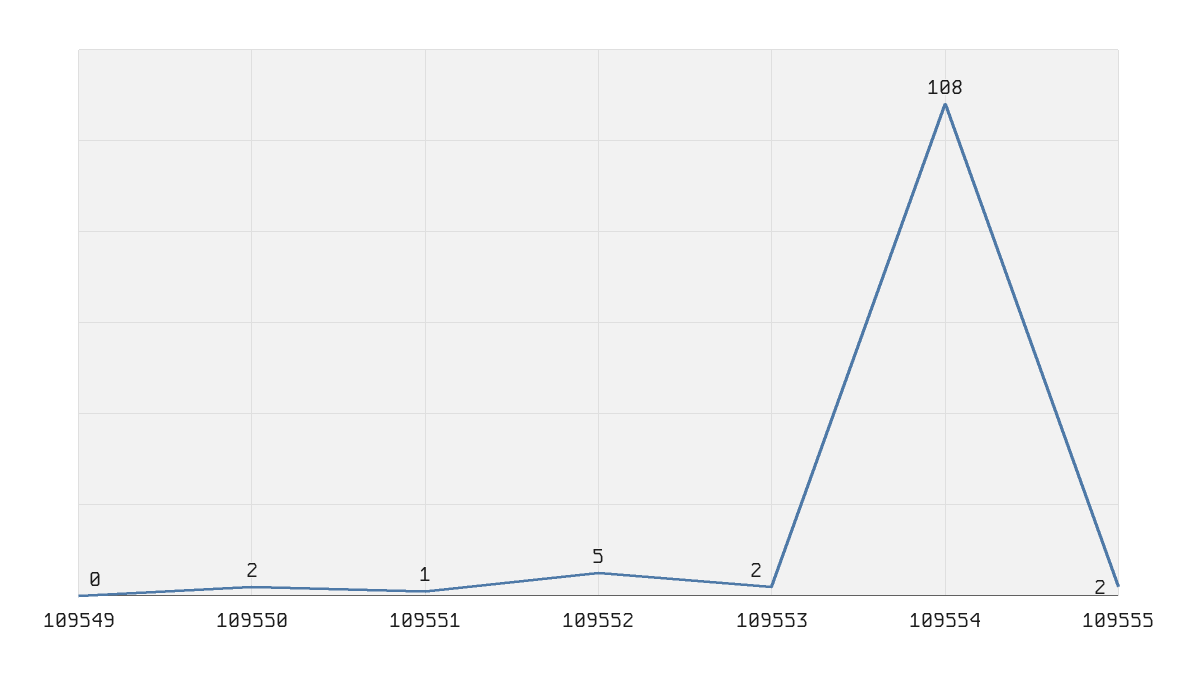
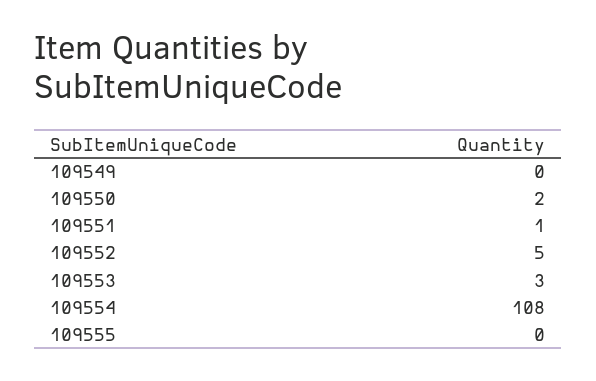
109553: 2 -> 3
109555: 2 -> 0

